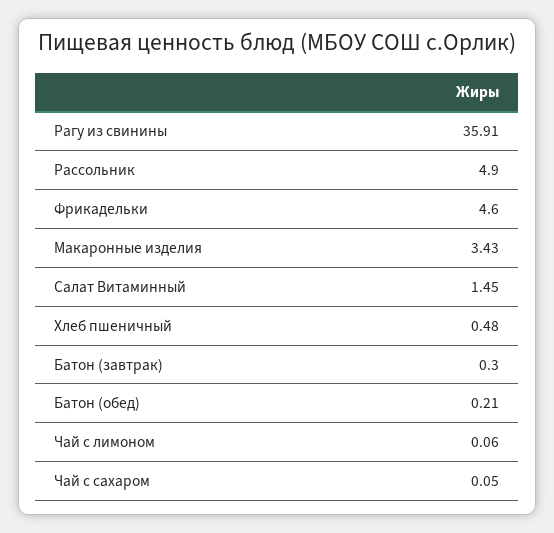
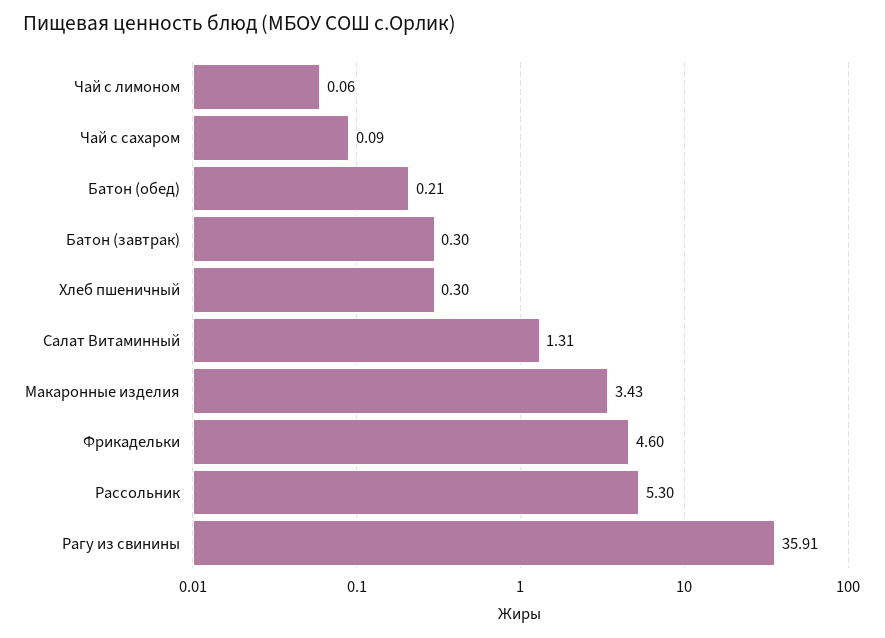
Рассольник: 4.9 -> 5.3
Салат Витаминный: 1.45 -> 1.31
Хлеб пшеничный: 0.48 -> 0.3
Чай с сахаром: 0.05 -> 0.09

